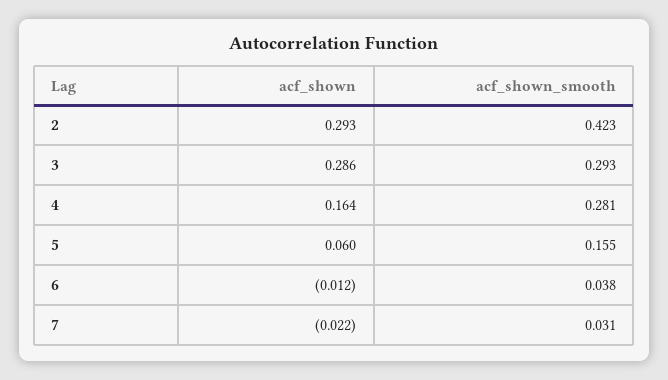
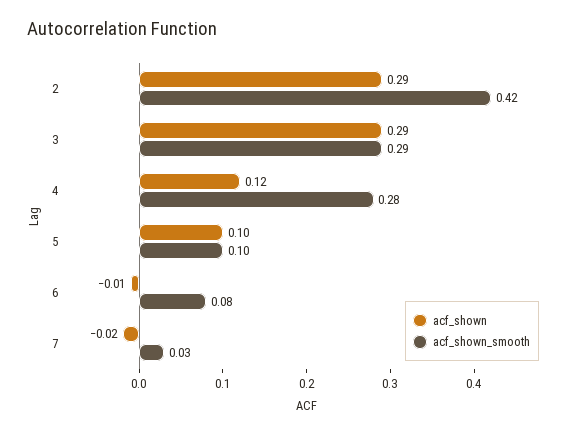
acf_shown, 4: 0.164 -> 0.12
acf_shown, 5: 0.06 -> 0.1
acf_shown_smooth, 5: 0.155 -> 0.1
acf_shown_smooth, 6: 0.038 -> 0.08

